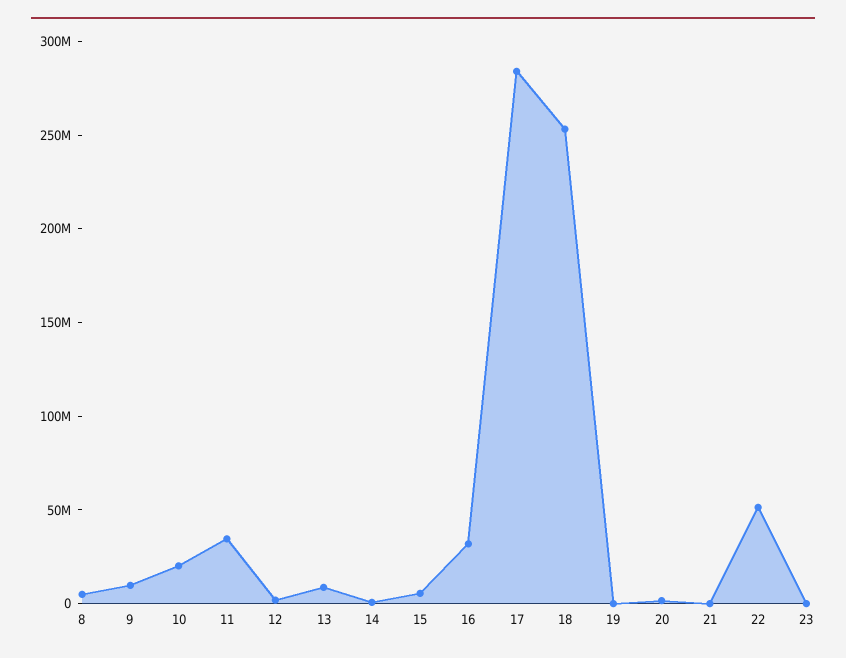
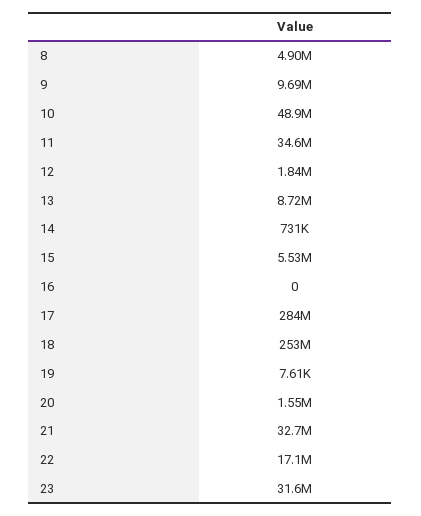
10: 20000000 -> 48900000
16: 30000000 -> 0
21: 0 -> 32700000
22: 50000000 -> 17100000
23: 0 -> 31600000

